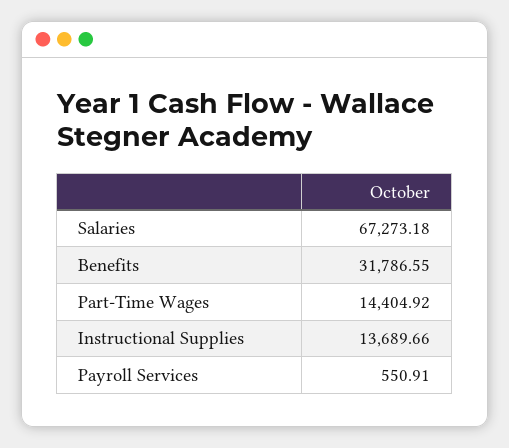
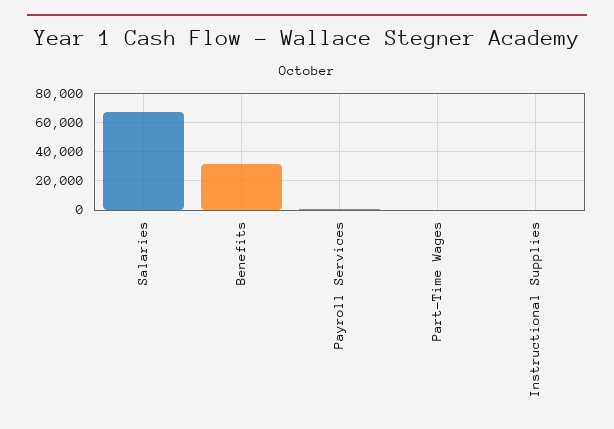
Part-Time Wages: 14404.92 -> 0
Instructional Supplies: 13689.66 -> 0

